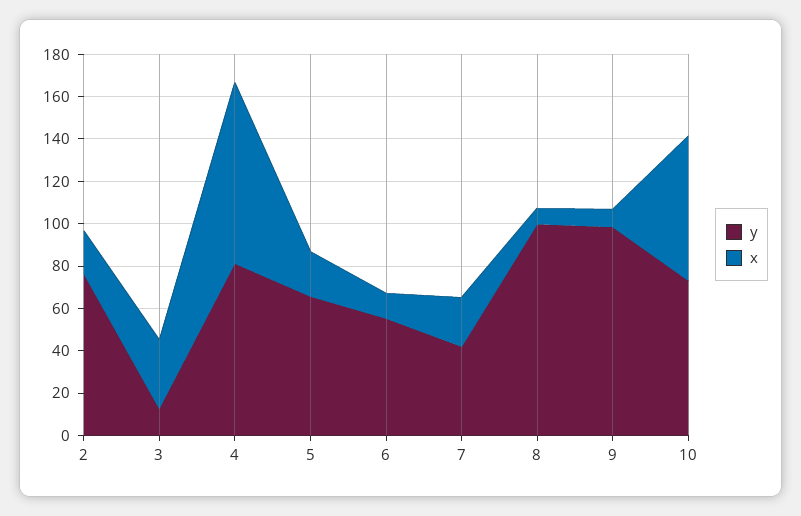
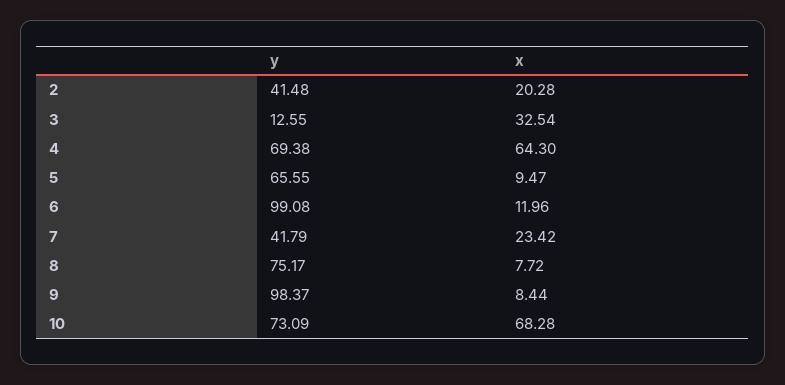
y, 2: 75 -> 41.48
y, 4: 80 -> 69.38
x, 4: 85 -> 64.3
x, 5: 20 -> 9.47
y, 6: 55 -> 99.08
y, 8: 100 -> 75.17

